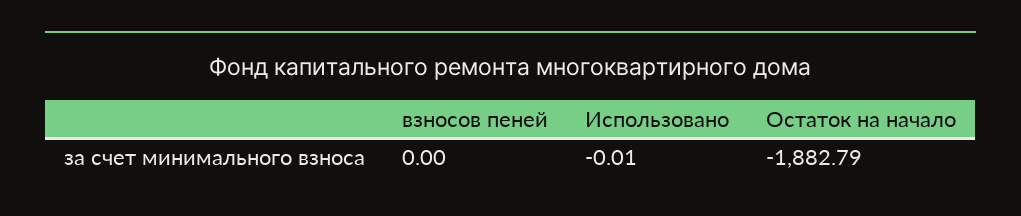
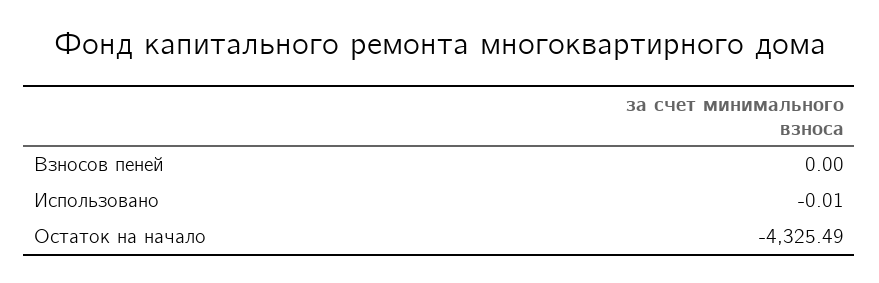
Остаток на начало: -1882.79 -> -4325.49

